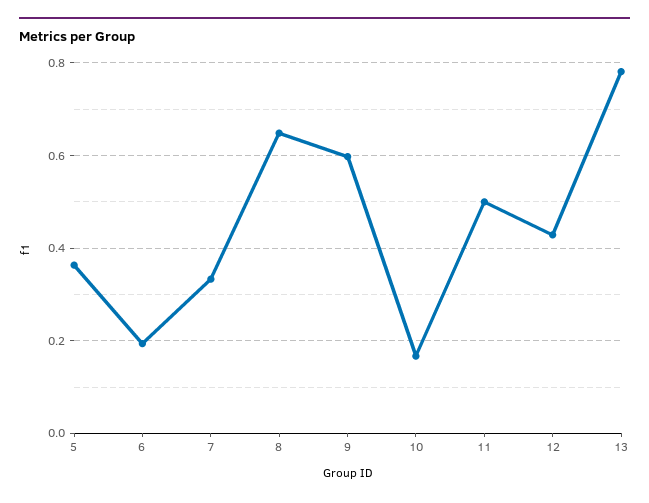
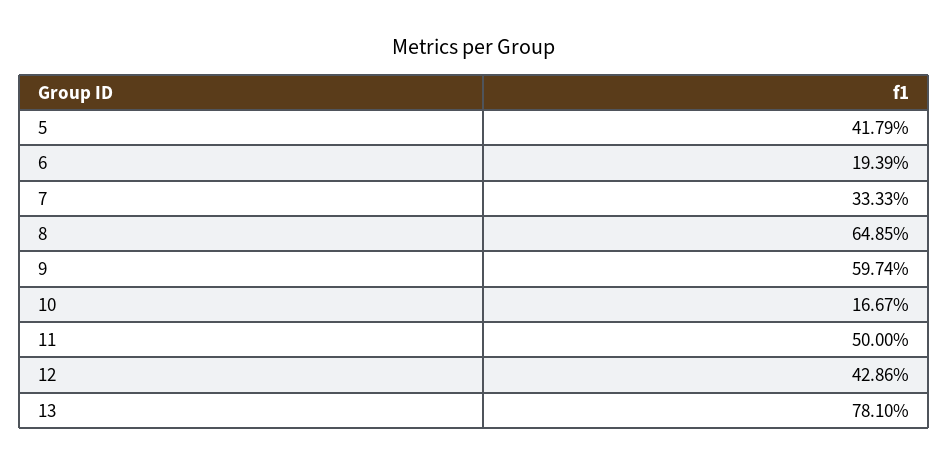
5: 0.36 -> 0.4179

